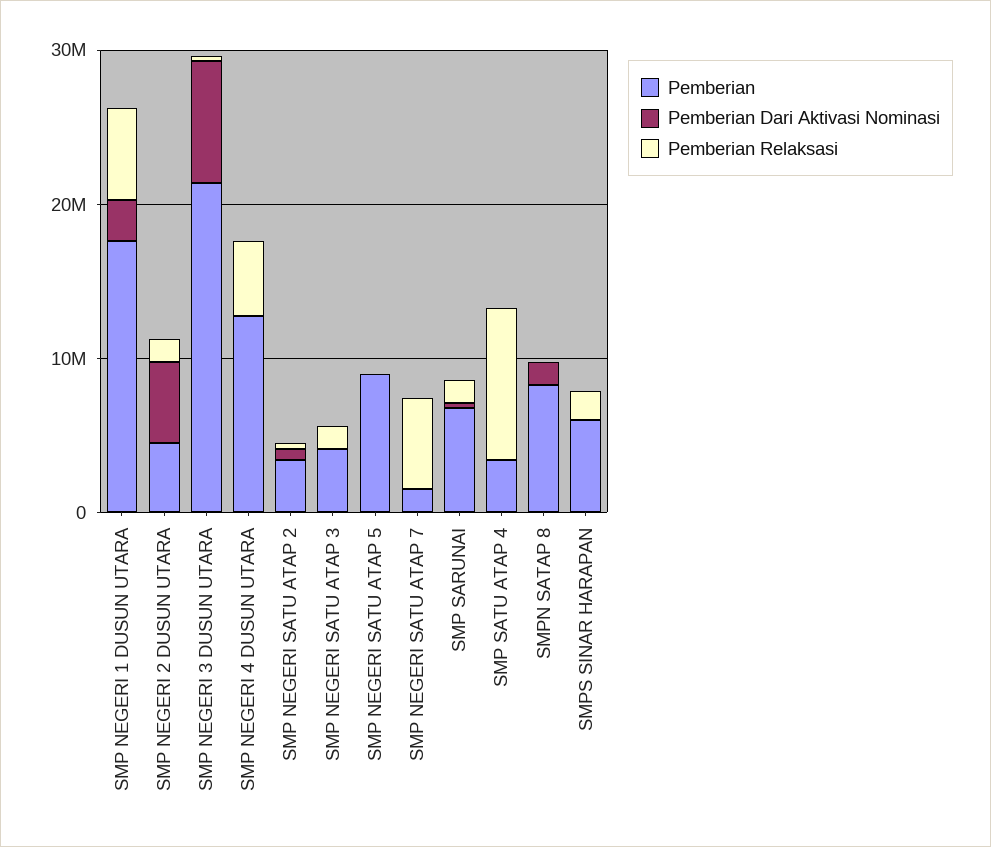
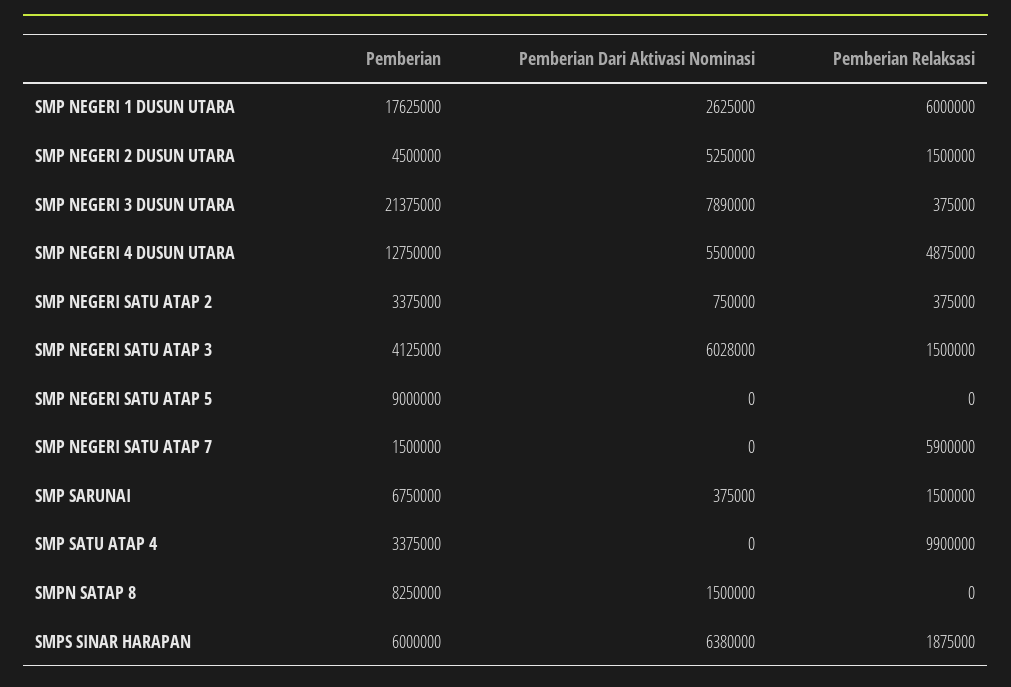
Pemberian Dari Aktivasi Nominasi, SMP NEGERI 4 DUSUN UTARA: 0 -> 5500000
Pemberian Dari Aktivasi Nominasi, SMP NEGERI SATU ATAP 3: 0 -> 6028000
Pemberian Dari Aktivasi Nominasi, SMPS SINAR HARAPAN: 0 -> 6380000

